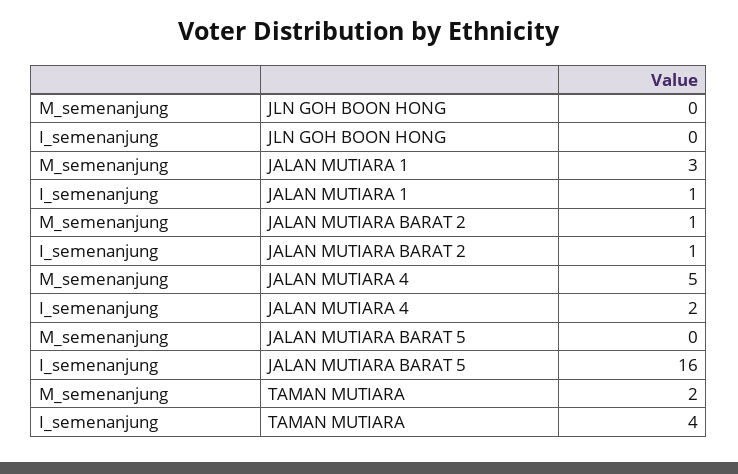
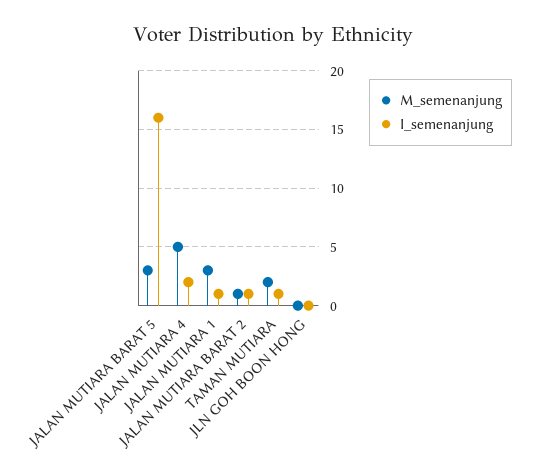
M_semenanjung, JALAN MUTIARA BARAT 5: 0 -> 3
I_semenanjung, TAMAN MUTIARA: 4 -> 1

